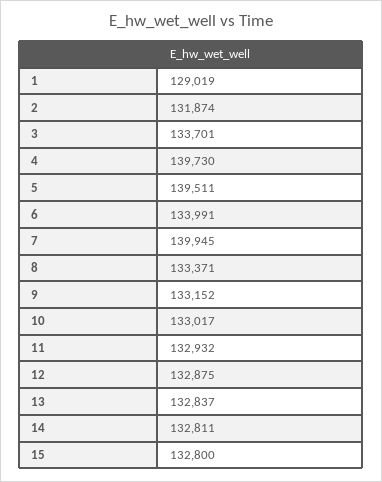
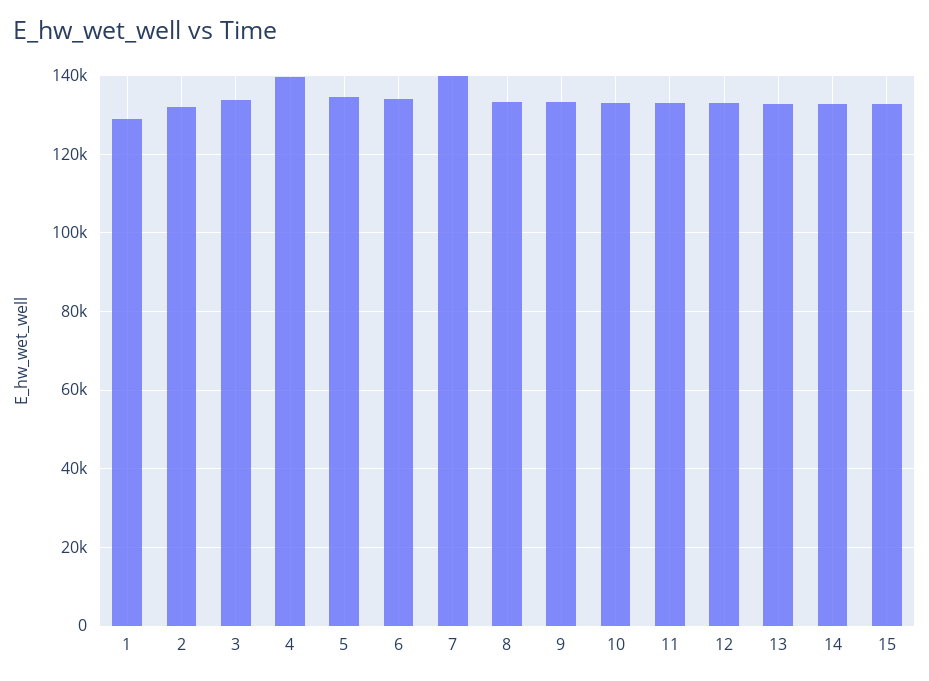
5: 139511 -> 134000

